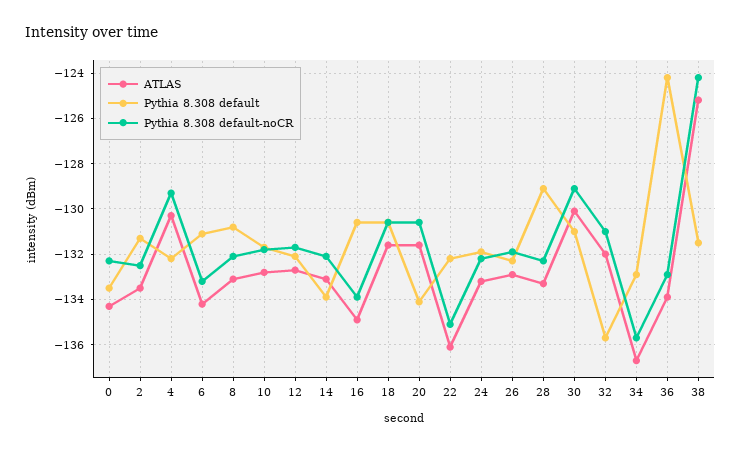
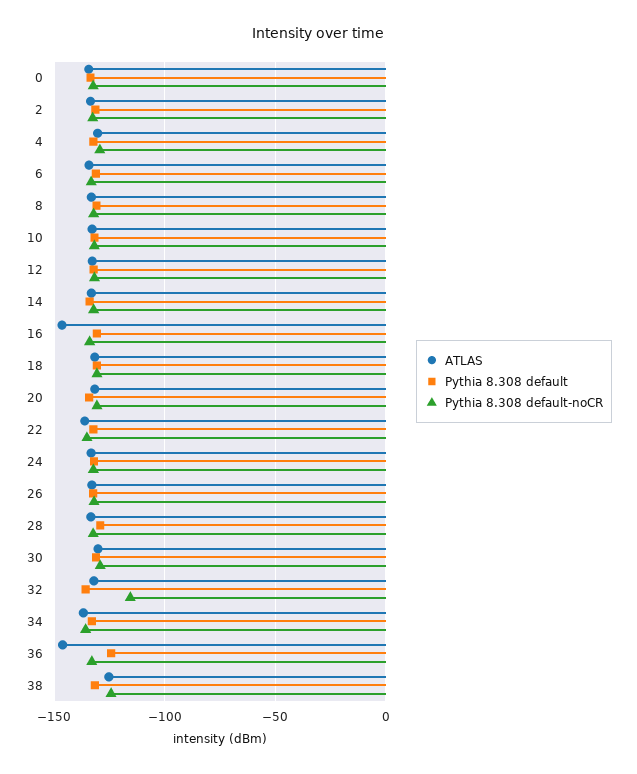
ATLAS, 16: -135 -> -145
Pythia 8.308 default-noCR, 32: -131 -> -115
ATLAS, 36: -134 -> -145

